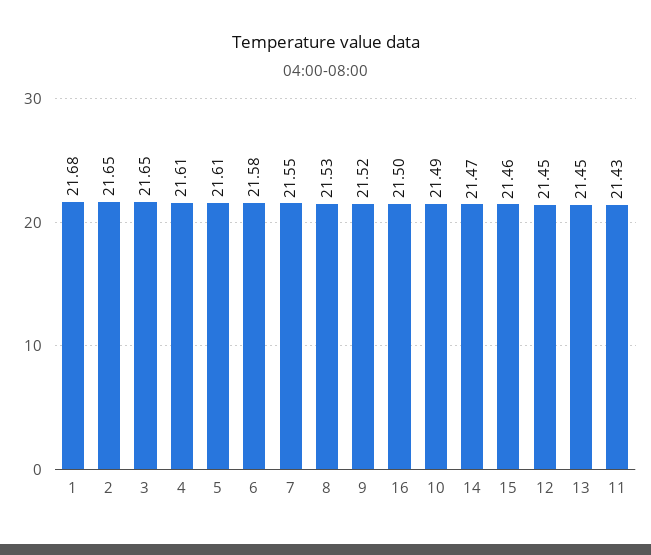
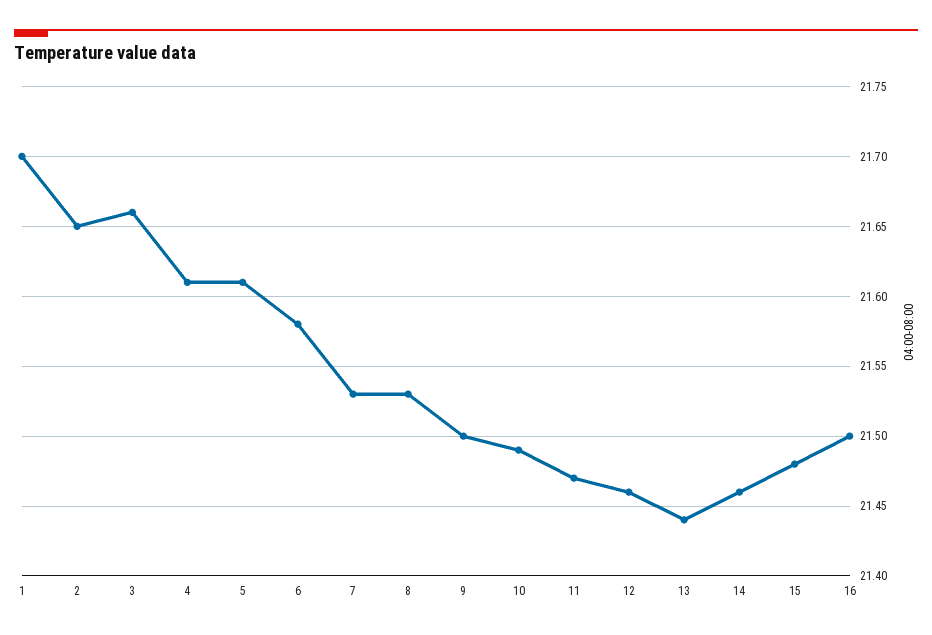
1: 21.68 -> 21.7
3: 21.65 -> 21.66
7: 21.55 -> 21.53
9: 21.52 -> 21.5
14: 21.47 -> 21.46
15: 21.46 -> 21.48
12: 21.45 -> 21.46
13: 21.45 -> 21.44
11: 21.43 -> 21.47

